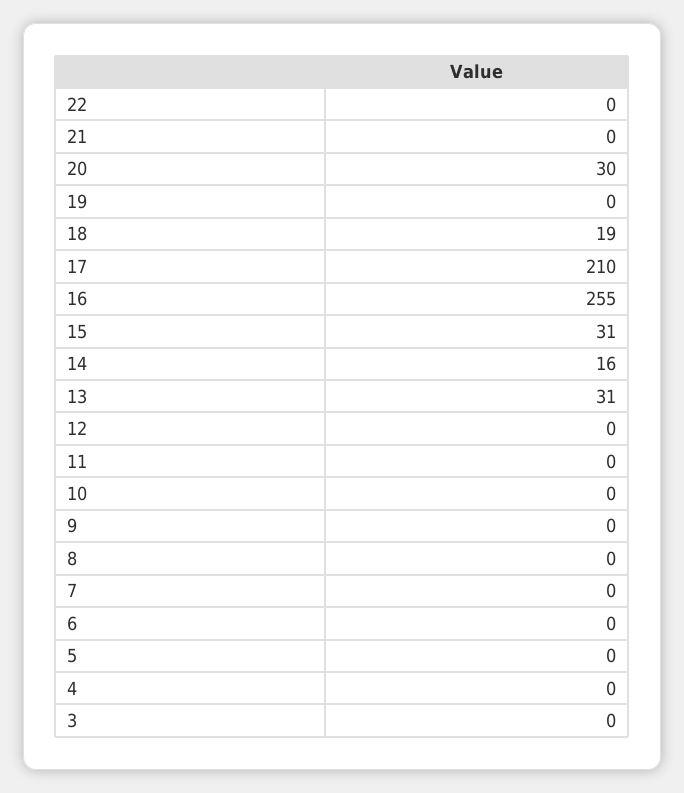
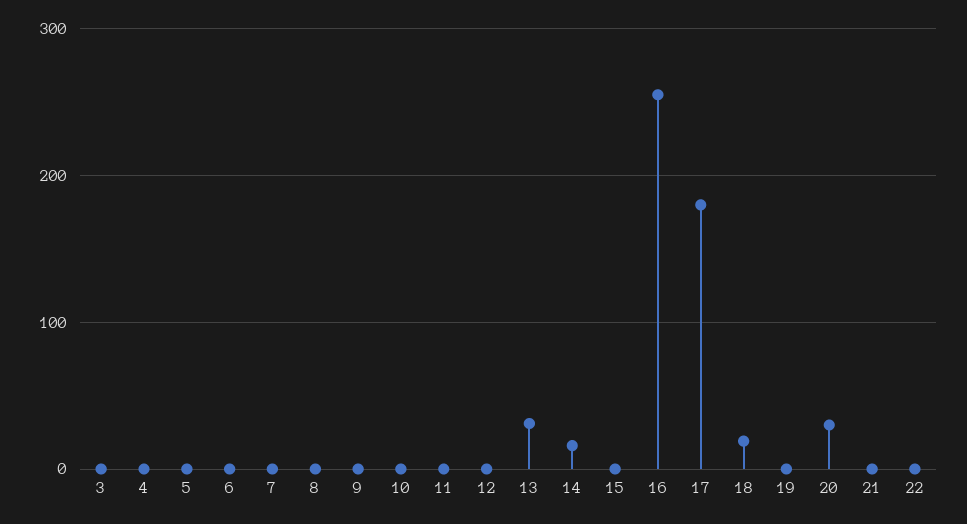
17: 210 -> 180
15: 31 -> 0

